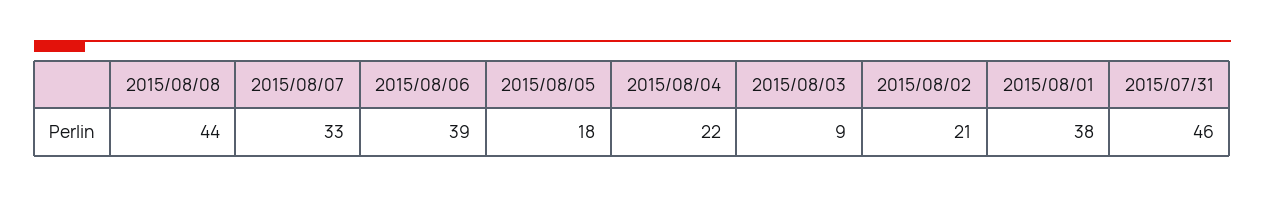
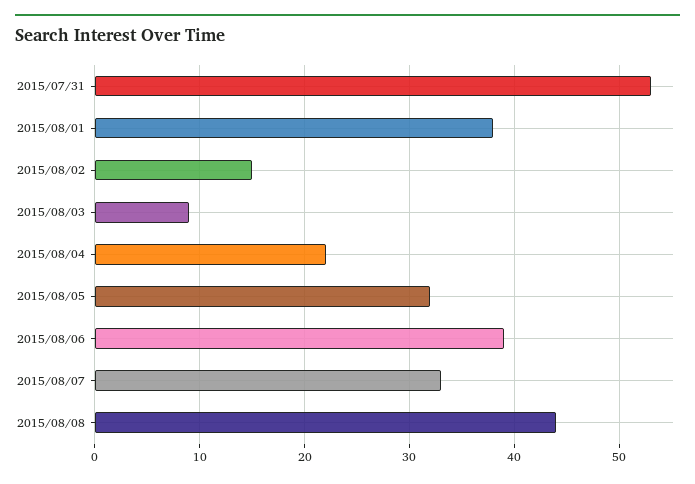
2015/08/05: 18 -> 32
2015/08/02: 21 -> 15
2015/07/31: 46 -> 53

